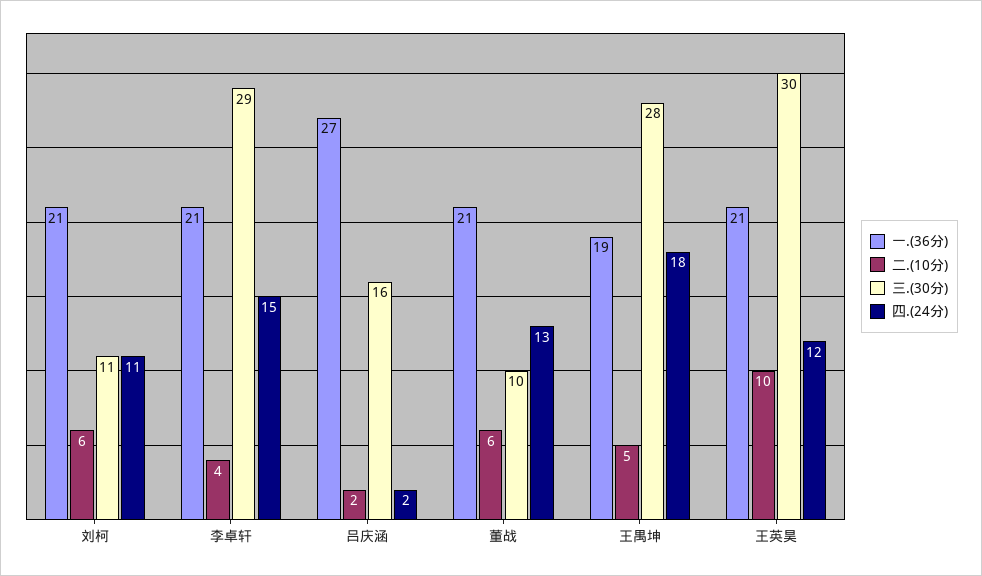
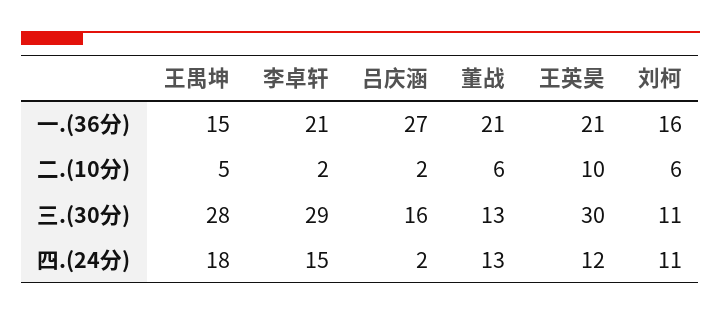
一.(36分), 刘柯: 21 -> 16
二.(10分), 李卓轩: 4 -> 2
三.(30分), 董战: 10 -> 13
一.(36分), 王禺坤: 19 -> 15

